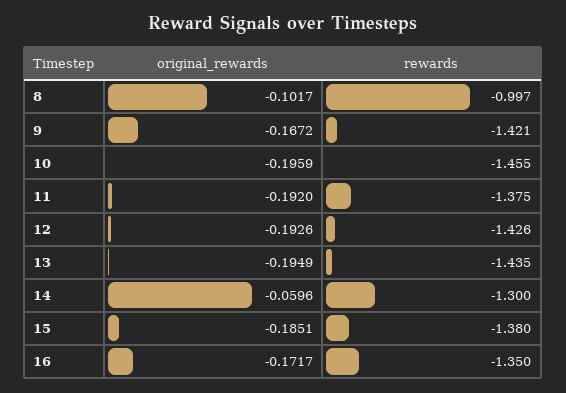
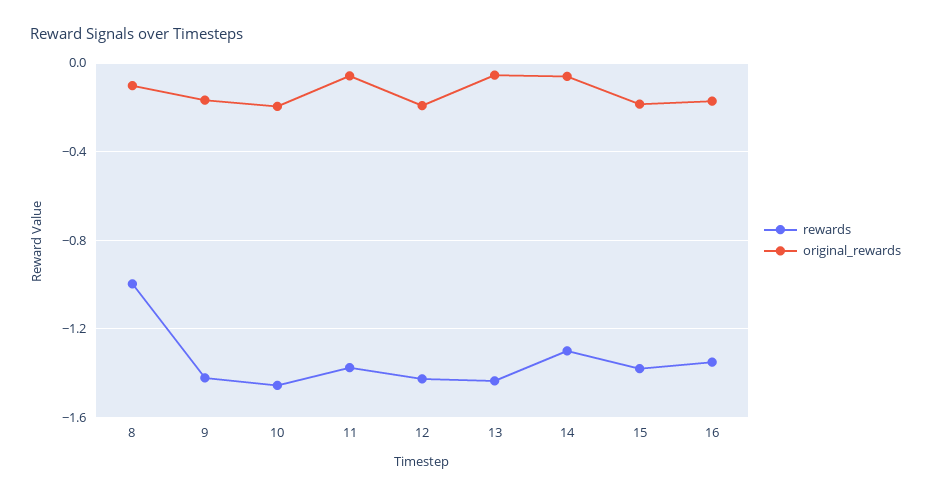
original_rewards, 11: -0.192 -> -0.05
original_rewards, 13: -0.1949 -> -0.05

